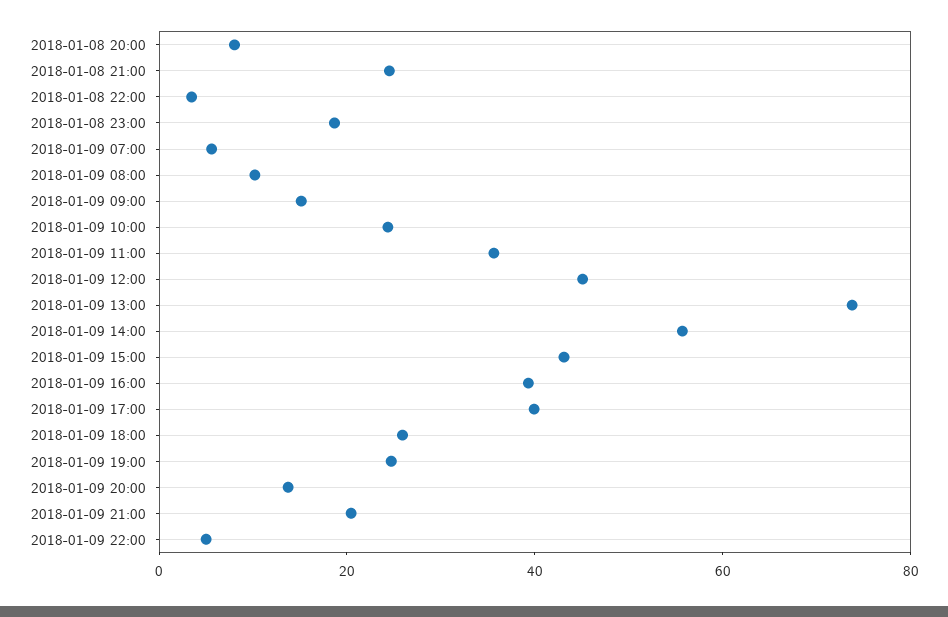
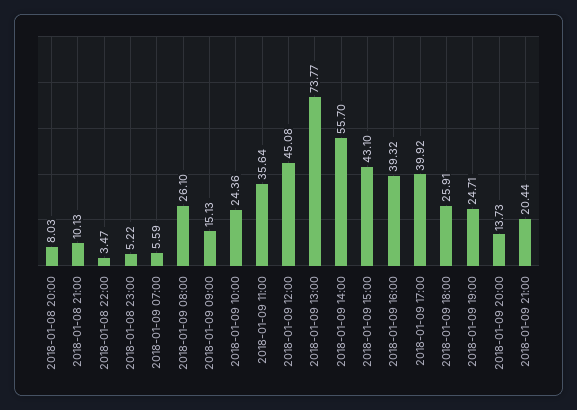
2018-01-08 21:00: 25 -> 10.13
2018-01-08 23:00: 20 -> 5.22
2018-01-09 08:00: 10 -> 26.1
2018-01-09 22:00: 5 -> none

